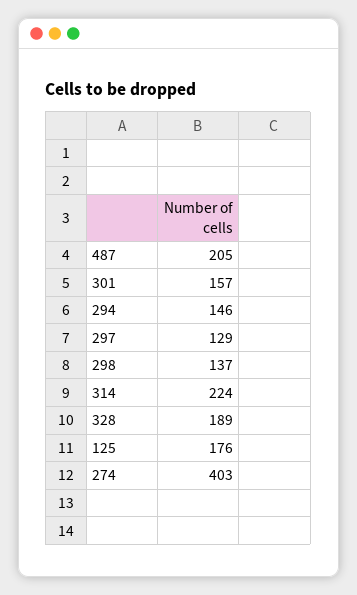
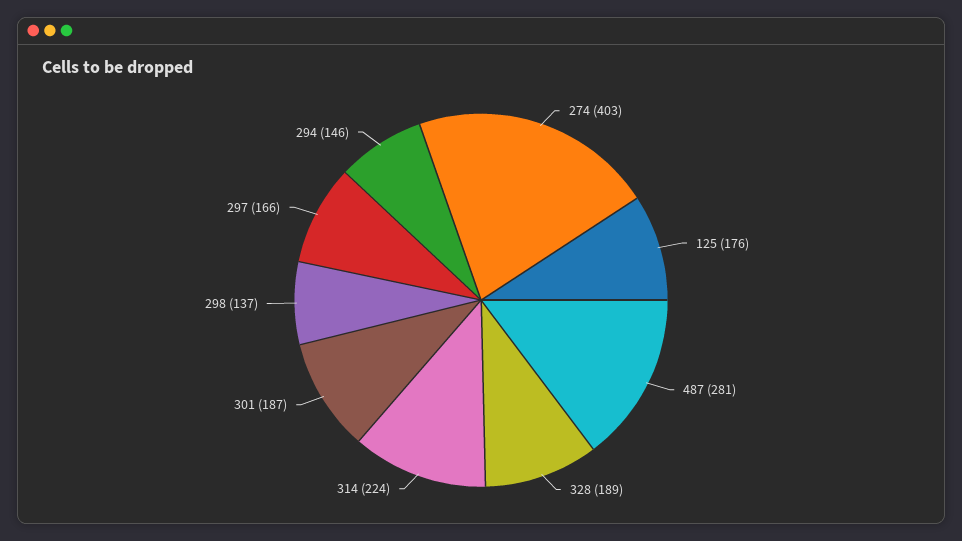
487: 205 -> 281
301: 157 -> 187
297: 129 -> 166

